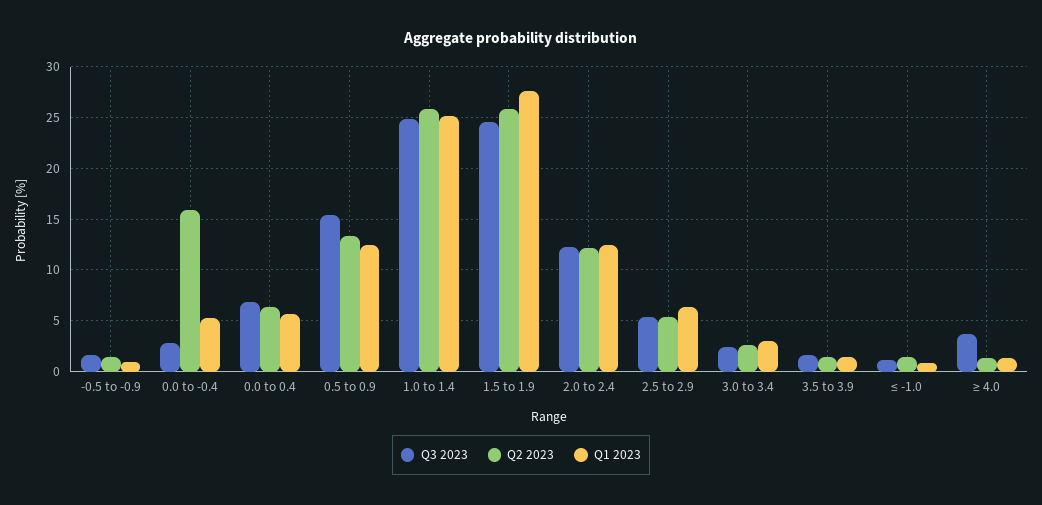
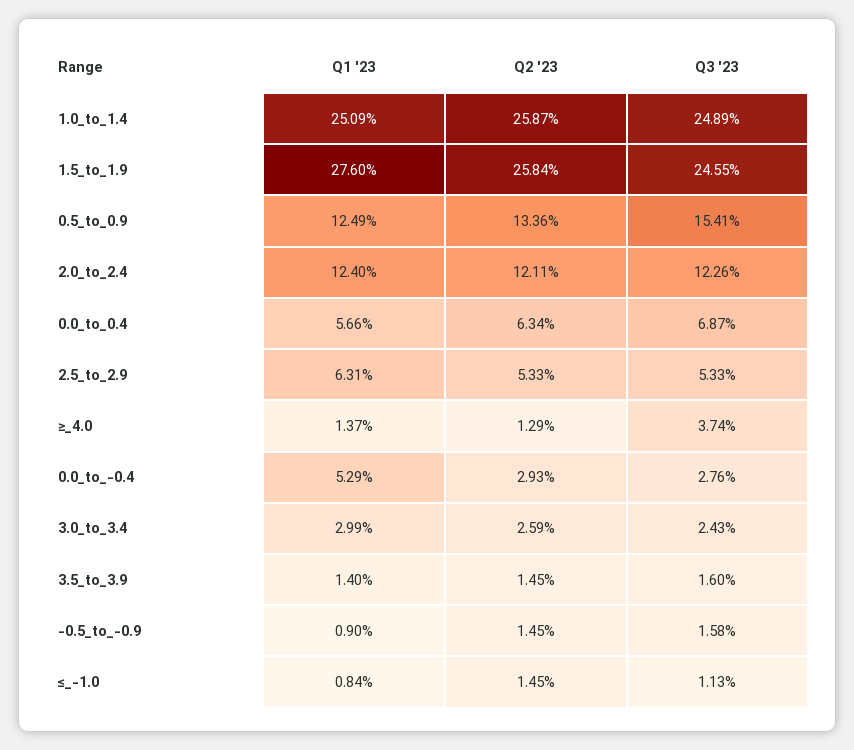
Q2 2023, 0.0 to -0.4: 16 -> 2.93

